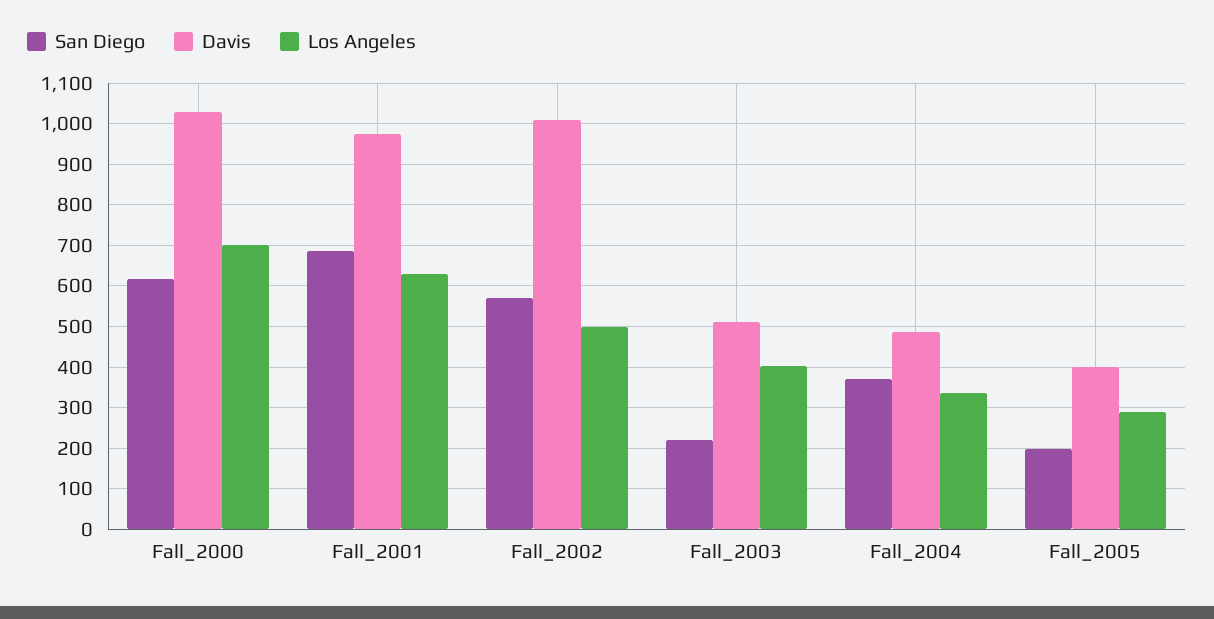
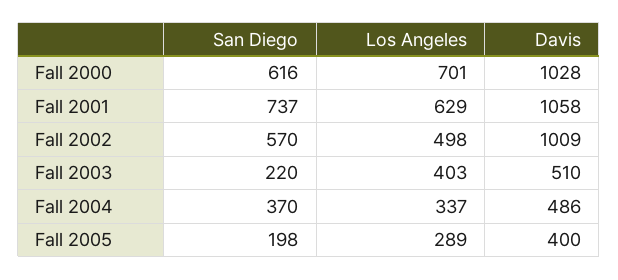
San Diego, Fall_2001: 680 -> 737
Davis, Fall_2001: 980 -> 1058

